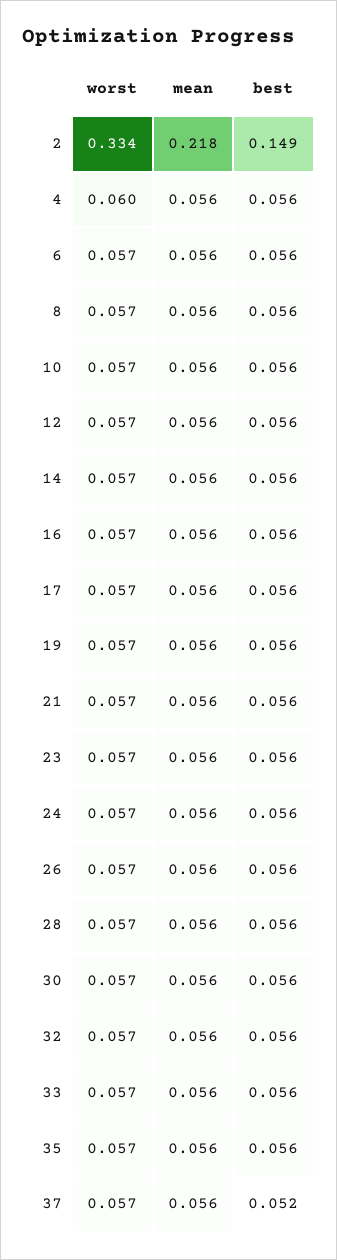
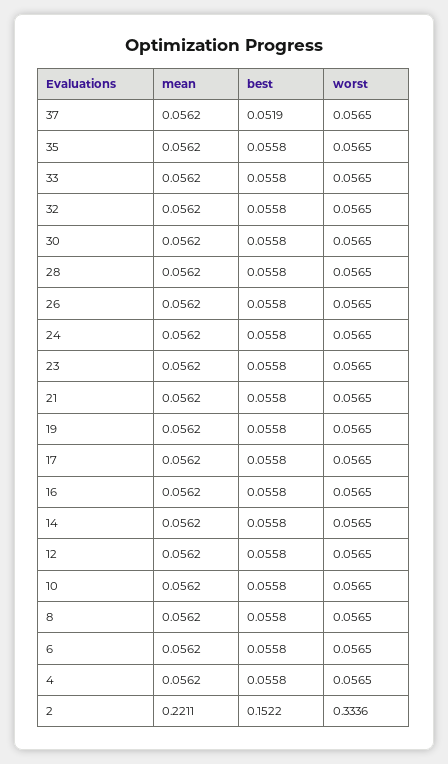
mean, 2: 0.218 -> 0.2211
best, 2: 0.149 -> 0.1522
worst, 4: 0.06 -> 0.0565

